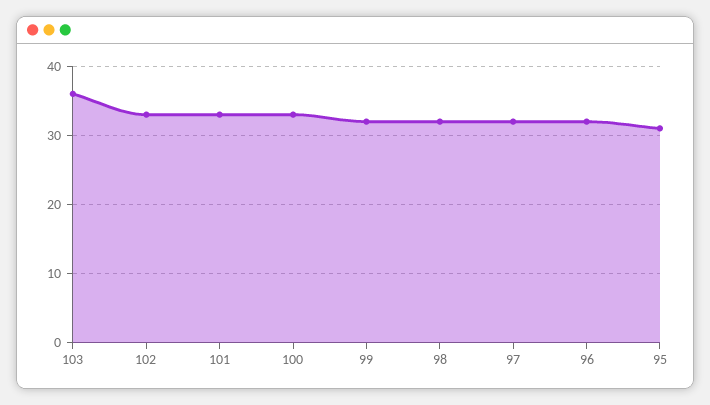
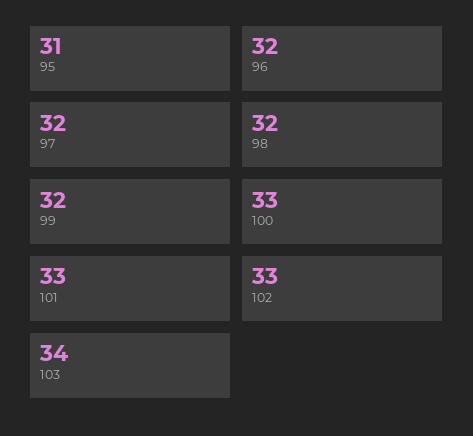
103: 36 -> 34

